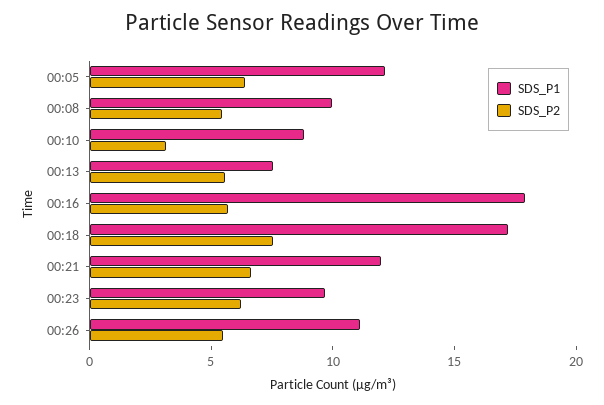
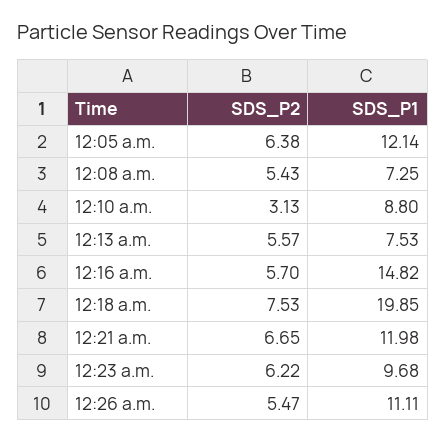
SDS_P1, 00:08: 10 -> 7.25
SDS_P1, 00:16: 18 -> 14.82
SDS_P1, 00:18: 17 -> 19.85

